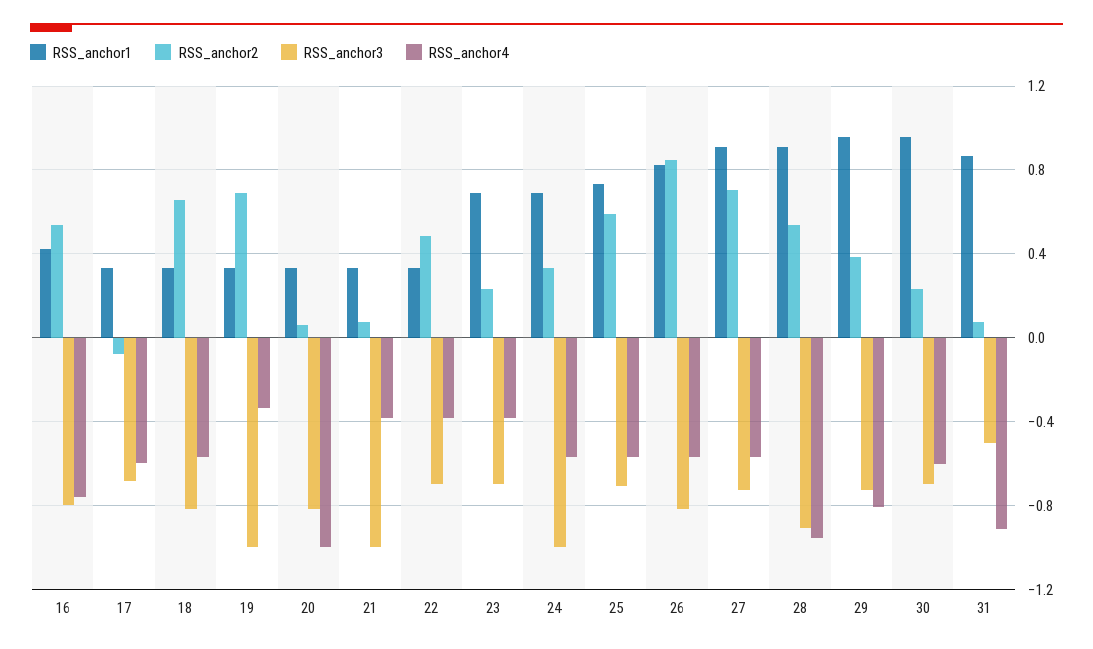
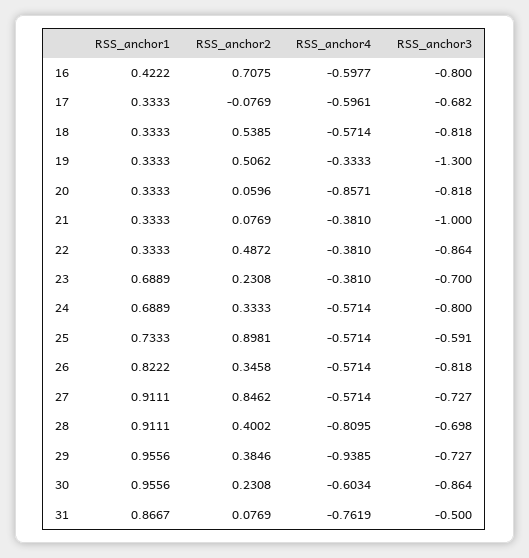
RSS_anchor2, 16: 0.55 -> 0.7075
RSS_anchor4, 16: -0.75 -> -0.5977
RSS_anchor2, 18: 0.65 -> 0.5385
RSS_anchor2, 19: 0.7 -> 0.5062
RSS_anchor3, 19: -1 -> -1.3
RSS_anchor4, 20: -1 -> -0.8571
RSS_anchor3, 22: -0.7 -> -0.864
RSS_anchor3, 24: -1 -> -0.8
RSS_anchor2, 25: 0.6 -> 0.8981
RSS_anchor3, 25: -0.7 -> -0.591
RSS_anchor2, 26: 0.85 -> 0.3458
RSS_anchor2, 27: 0.7 -> 0.8462
RSS_anchor2, 28: 0.55 -> 0.4002
RSS_anchor3, 28: -0.9 -> -0.698
RSS_anchor4, 28: -0.95 -> -0.8095
RSS_anchor4, 29: -0.8 -> -0.9385
RSS_anchor3, 30: -0.7 -> -0.864
RSS_anchor4, 31: -0.9 -> -0.7619

